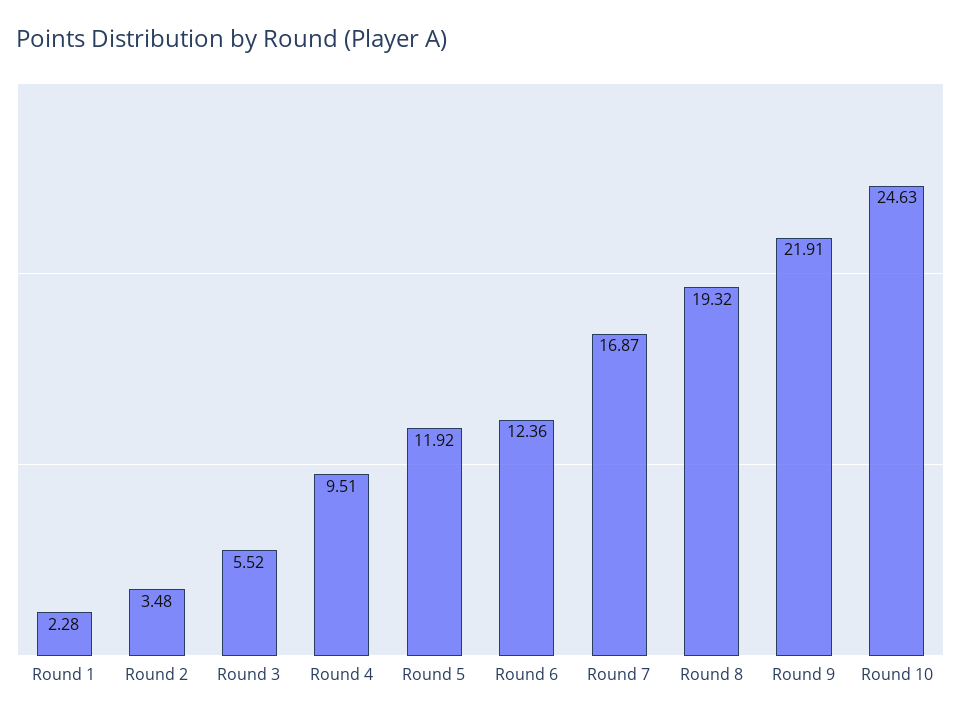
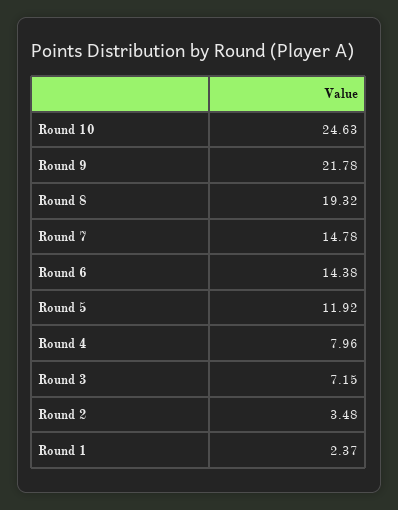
Round 1: 2.28 -> 2.37
Round 3: 5.52 -> 7.15
Round 4: 9.51 -> 7.96
Round 6: 12.36 -> 14.38
Round 7: 16.87 -> 14.78
Round 9: 21.91 -> 21.78

